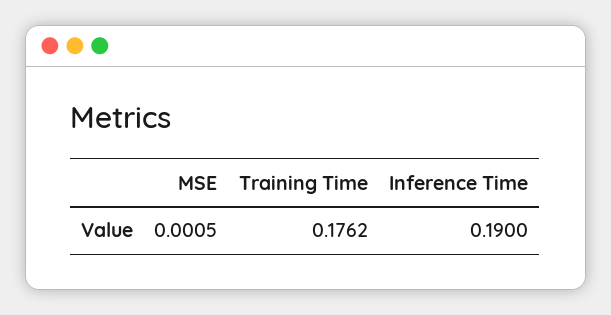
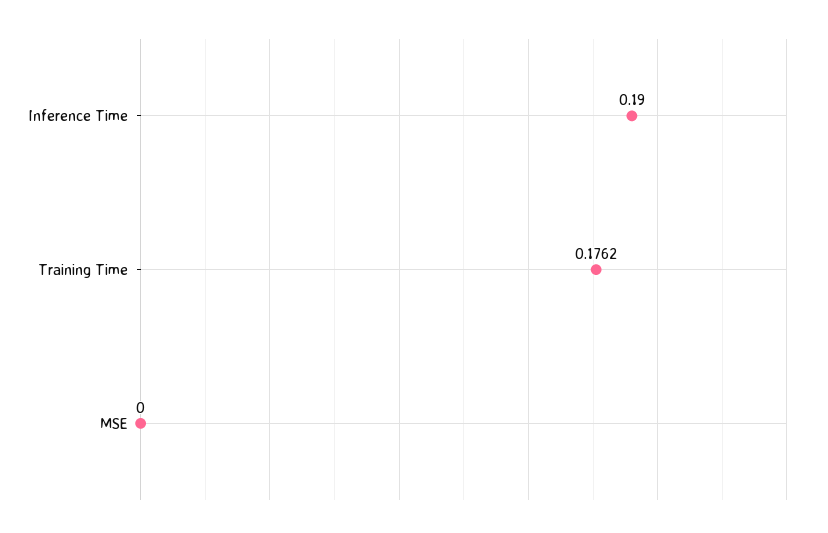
MSE: 0.0005 -> 0

